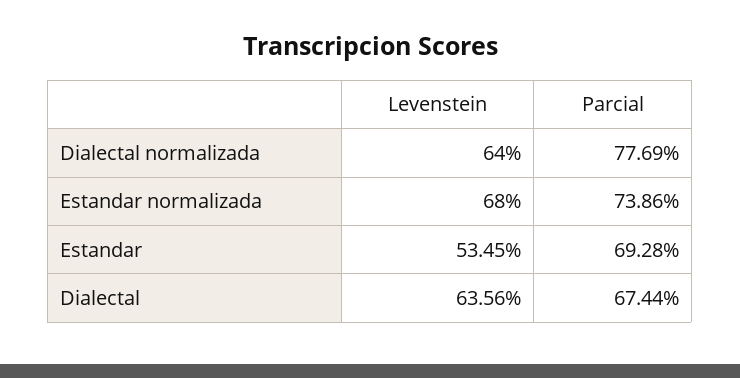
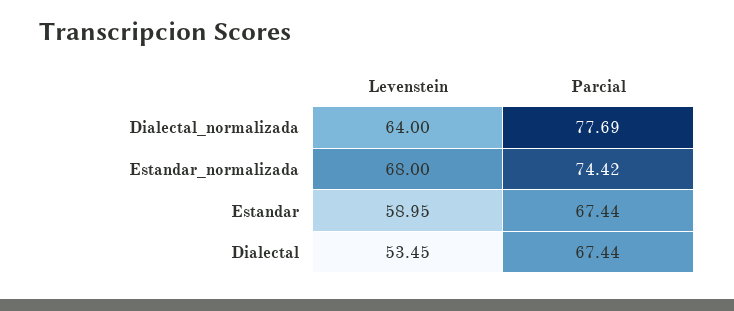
Parcial, Estandar normalizada: 73.86 -> 74.42
Levenstein, Estandar: 53.45 -> 58.95
Parcial, Estandar: 69.28 -> 67.44
Levenstein, Dialectal: 63.56 -> 53.45

